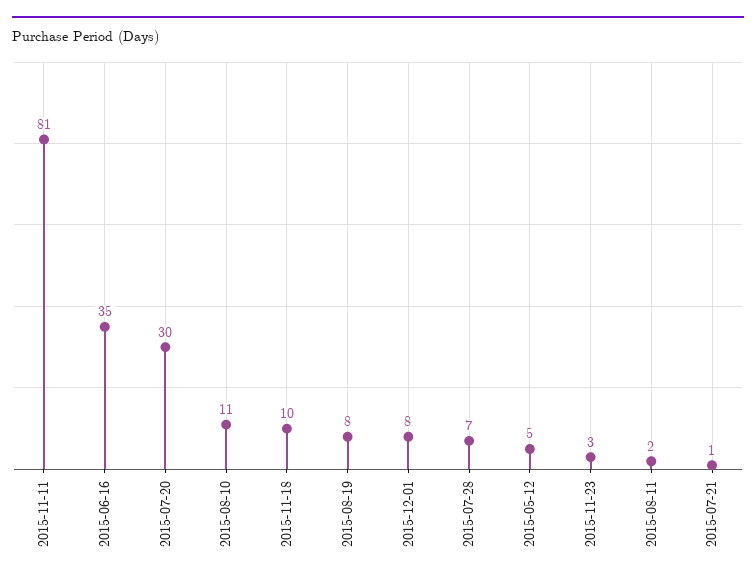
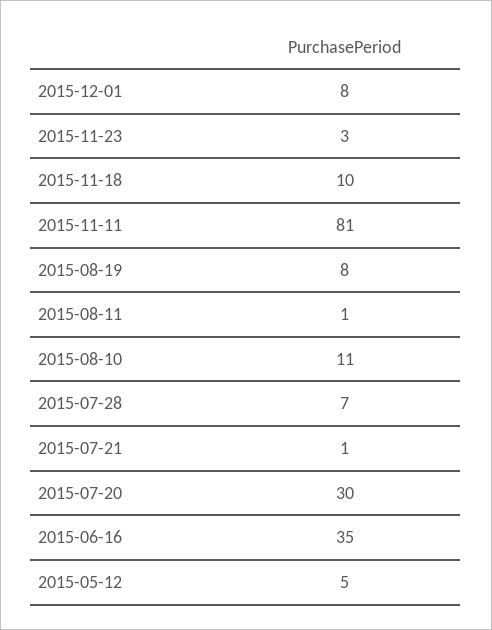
2015-08-11: 2 -> 1

